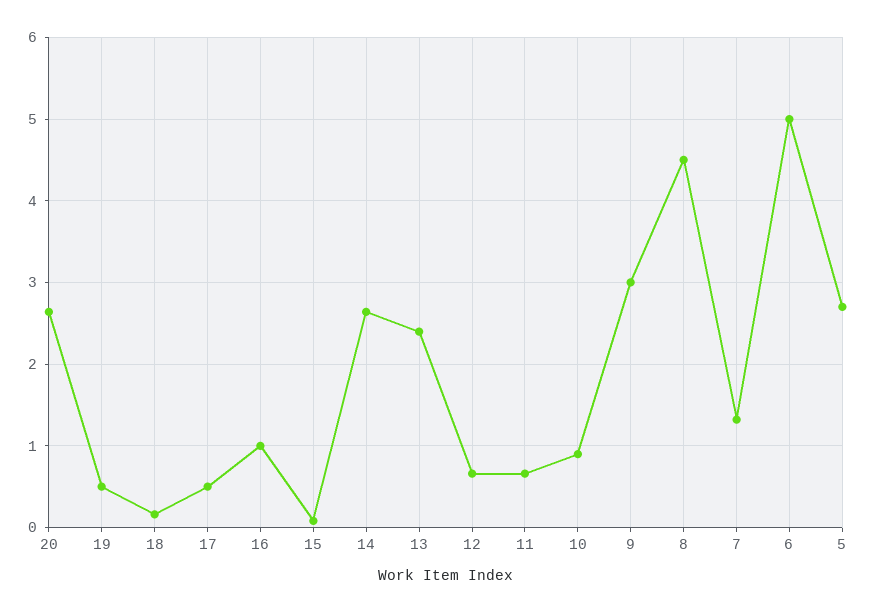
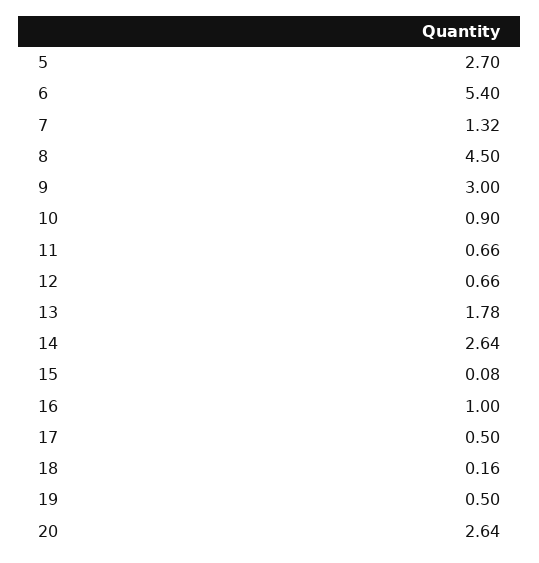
13: 2.4 -> 1.78
6: 5 -> 5.4

